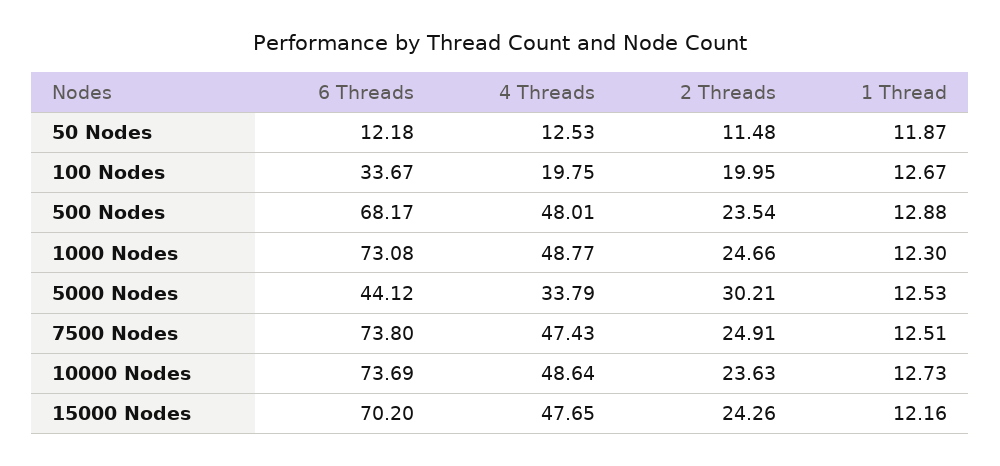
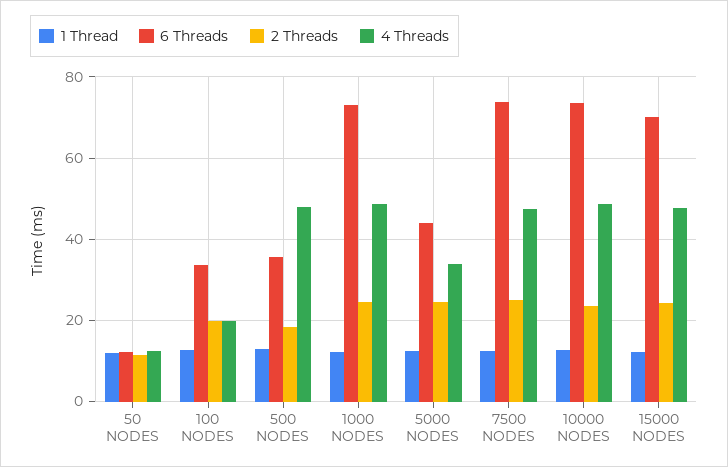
6 Threads, 500 Nodes: 68.17 -> 36
2 Threads, 500 Nodes: 23.54 -> 18
2 Threads, 5000 Nodes: 30.21 -> 24

